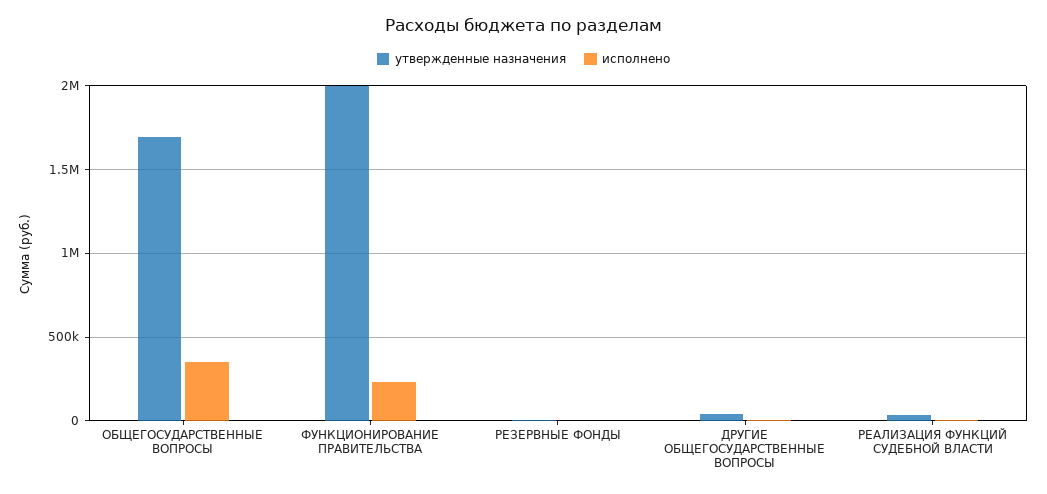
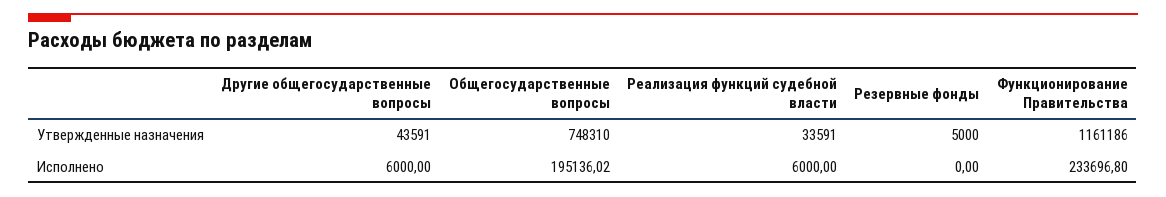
утвержденные назначения, ОБЩЕГОСУДАРСТВЕННЫЕ ВОПРОСЫ: 1700000 -> 748310
исполнено, ОБЩЕГОСУДАРСТВЕННЫЕ ВОПРОСЫ: 350000 -> 195136.02
утвержденные назначения, ФУНКЦИОНИРОВАНИЕ ПРАВИТЕЛЬСТВА: 2000000 -> 1161186

